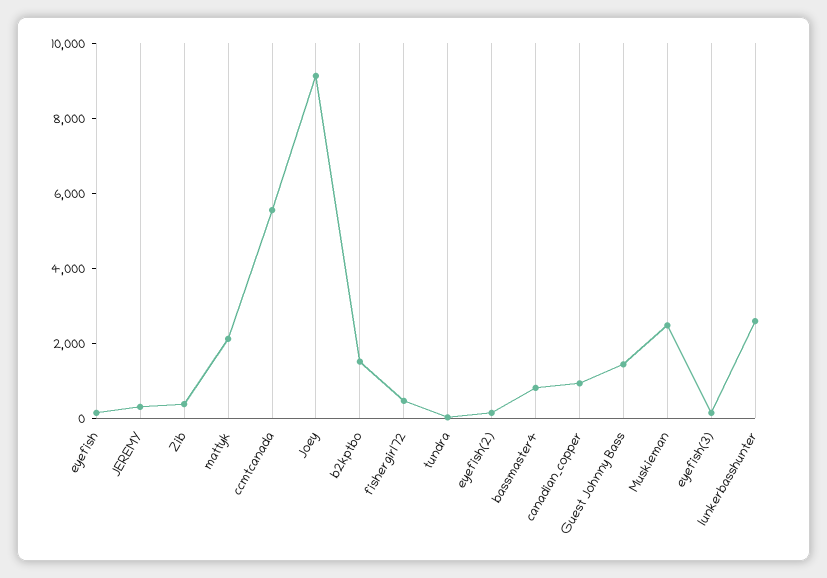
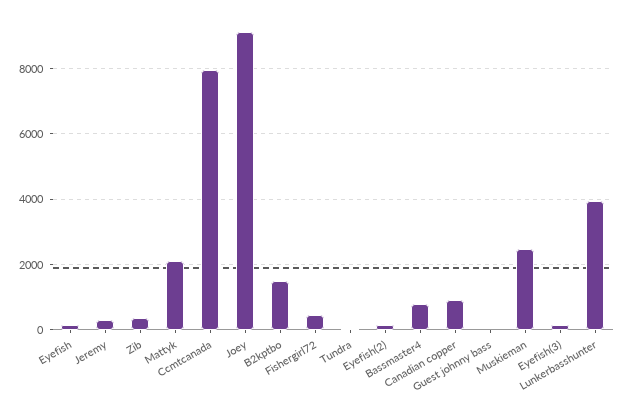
ccmtcanada: 5500 -> 8000
Guest Johnny Bass: 1500 -> 0
lunkerbasshunter: 2500 -> 4000

